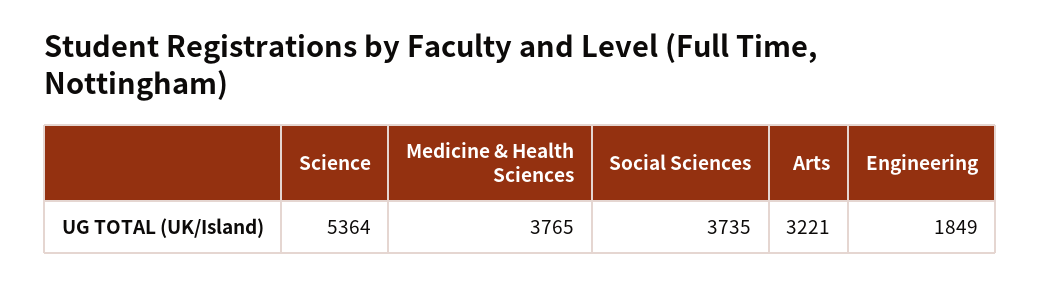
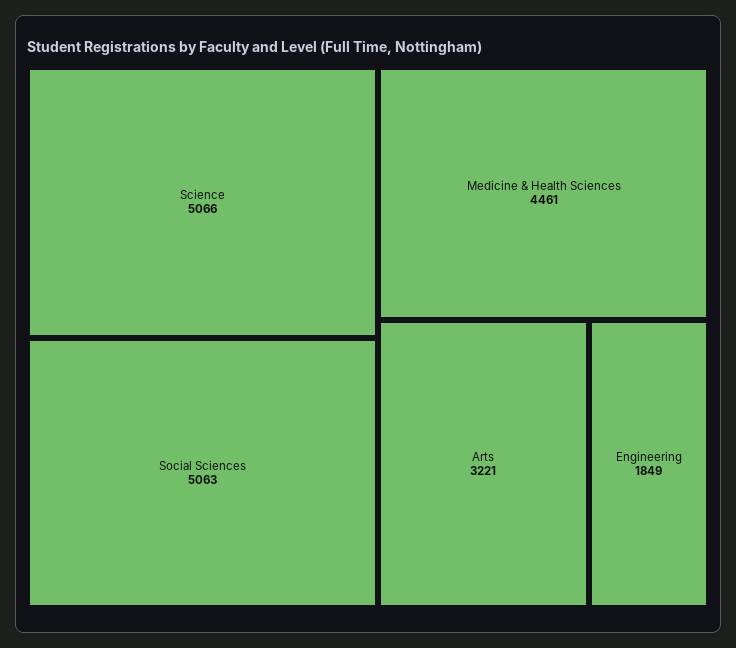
Science: 5364 -> 5066
Medicine & Health Sciences: 3765 -> 4461
Social Sciences: 3735 -> 5063

